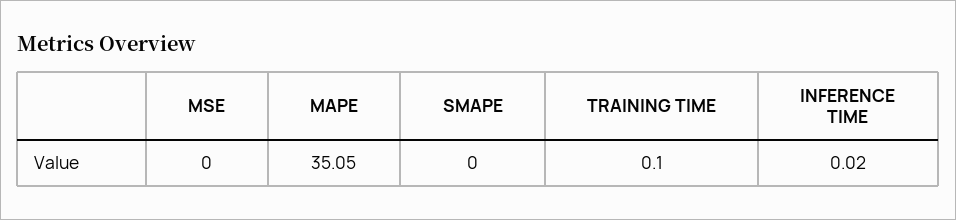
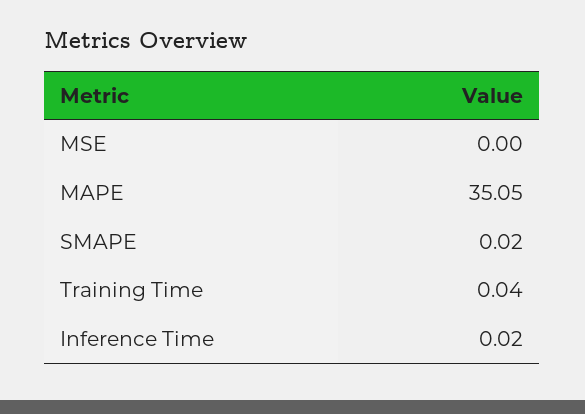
SMAPE: 0 -> 0.02
TRAINING TIME: 0.1 -> 0.04

